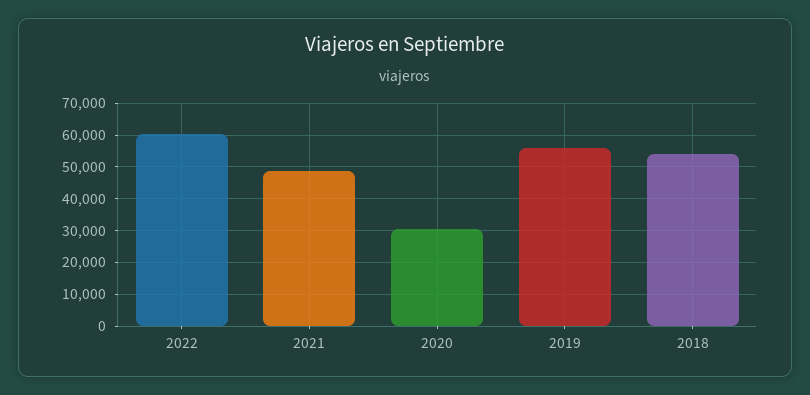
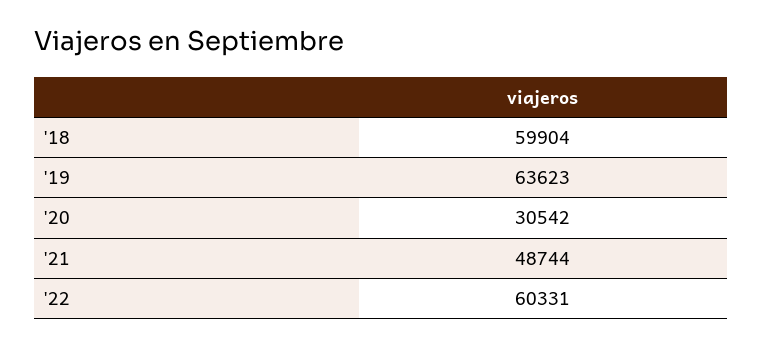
2019: 56000 -> 63623
2018: 54000 -> 59904

